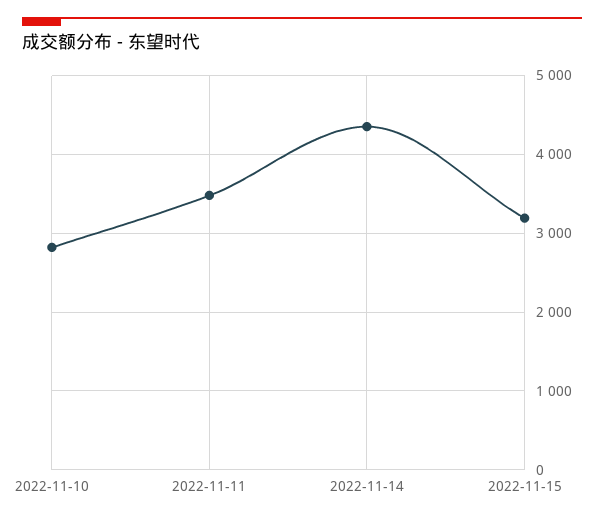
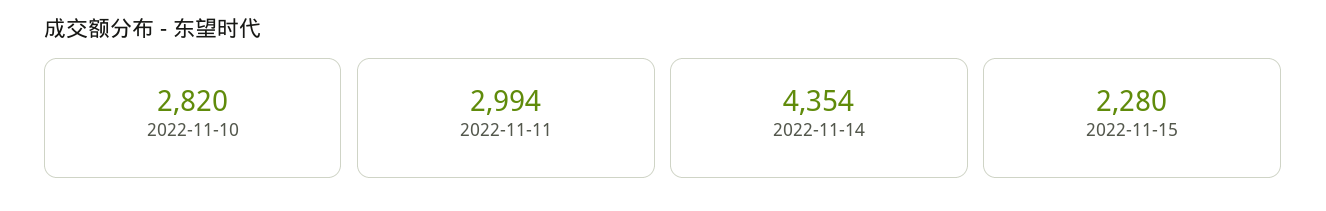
2022-11-11: 3500 -> 2994
2022-11-15: 3200 -> 2280

